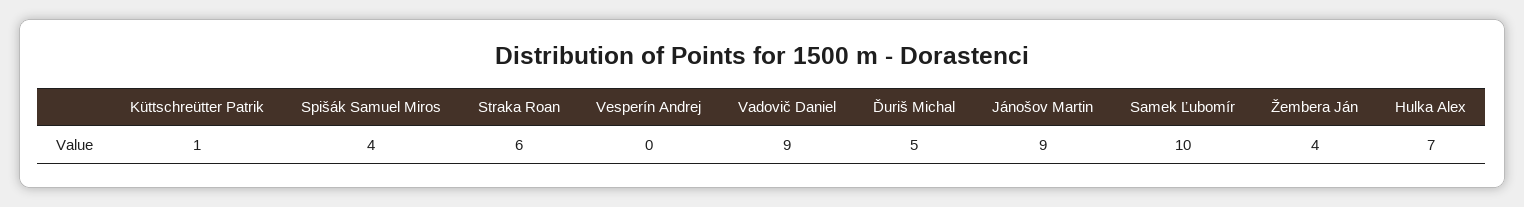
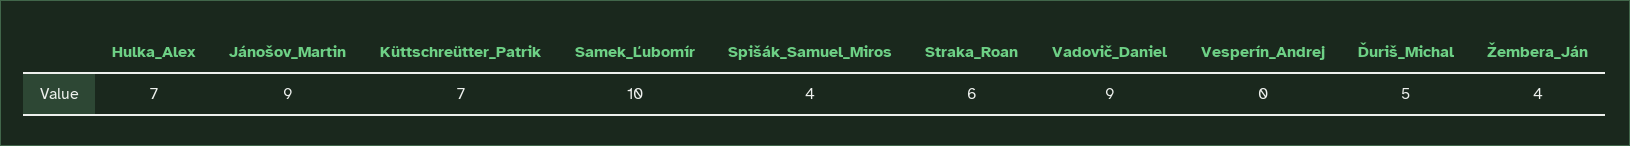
Küttschreütter Patrik: 1 -> 7

